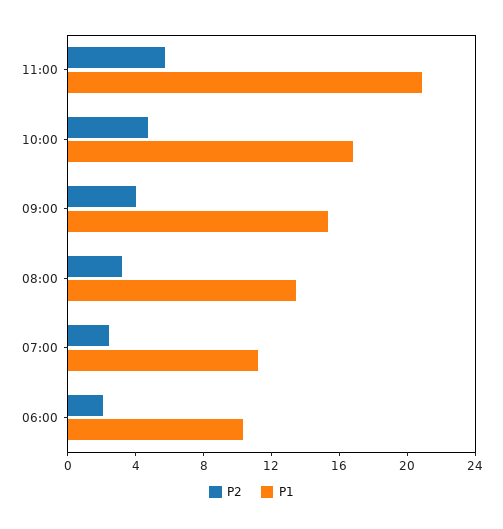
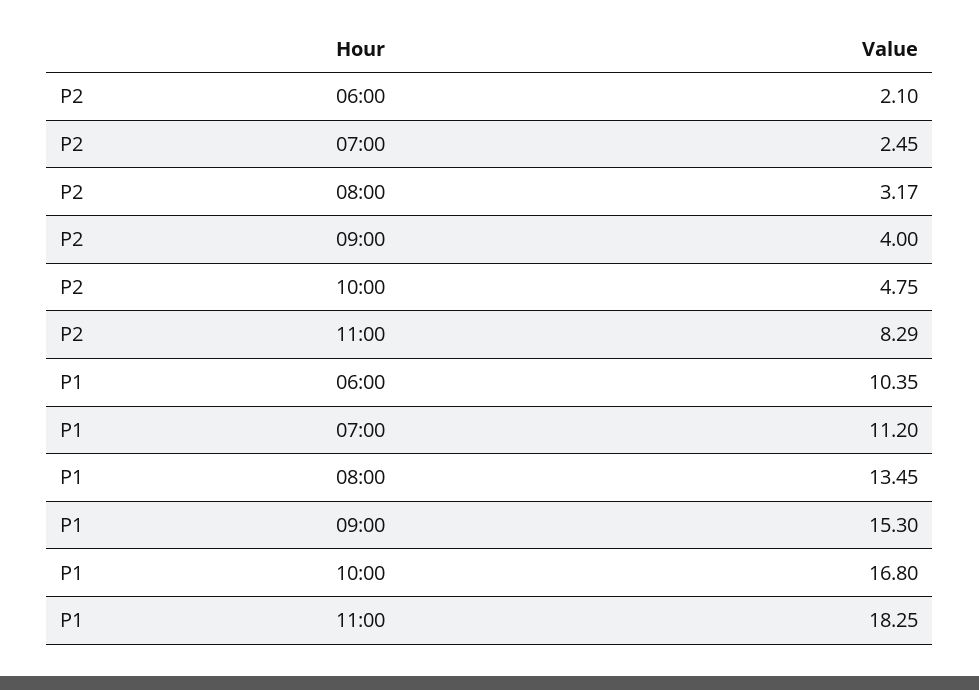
P2, 11:00: 6 -> 8.29
P1, 11:00: 21 -> 18.25

